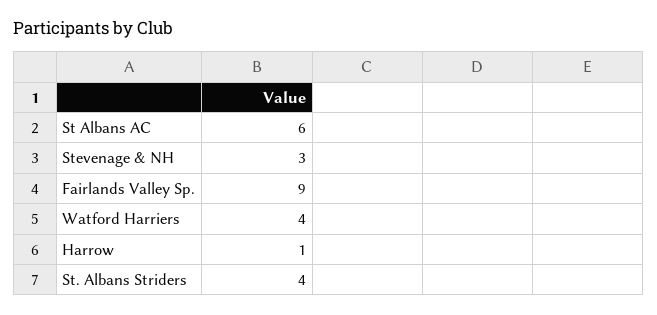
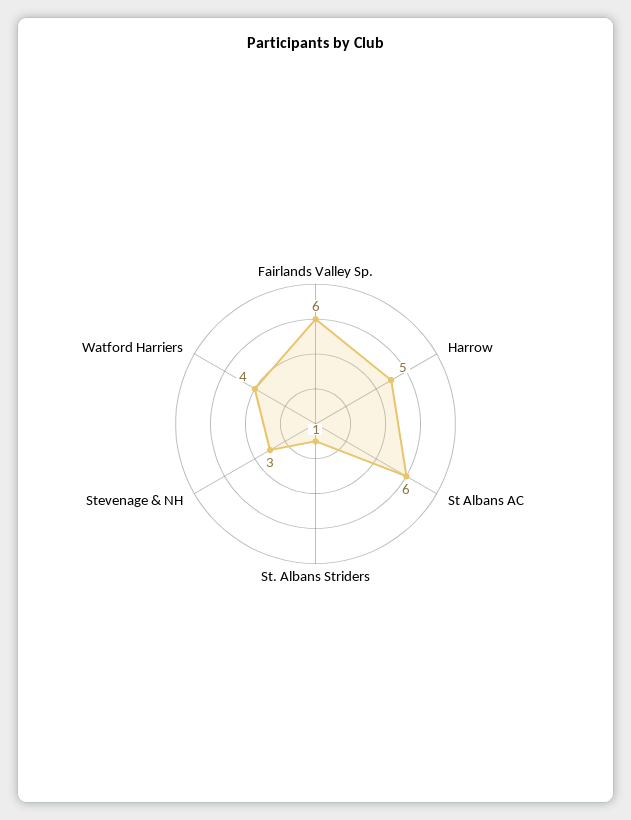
Fairlands Valley Sp.: 9 -> 6
Harrow: 1 -> 5
St. Albans Striders: 4 -> 1

